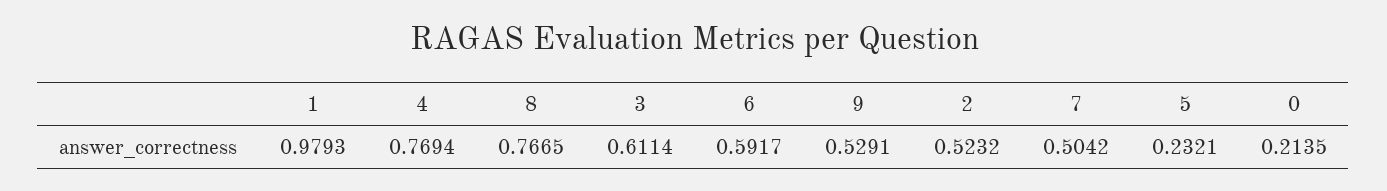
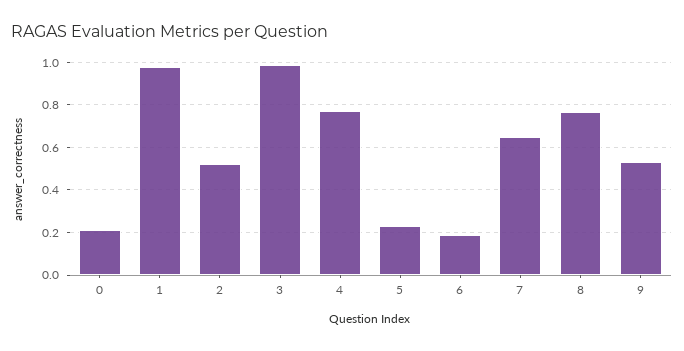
3: 0.6114 -> 1
6: 0.5917 -> 0.2
7: 0.5042 -> 0.65

